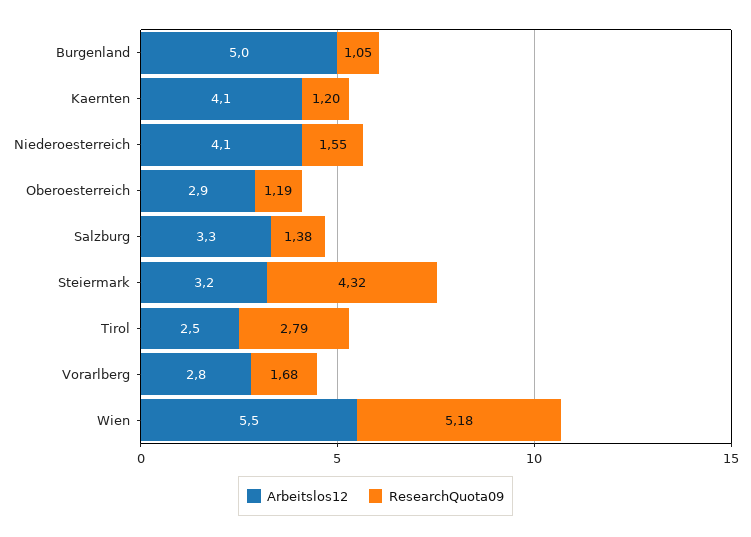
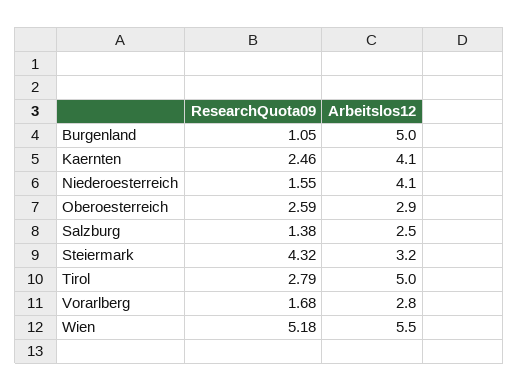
ResearchQuota09, Kaernten: 1.2 -> 2.46
ResearchQuota09, Oberoesterreich: 1.19 -> 2.59
Arbeitslos12, Salzburg: 3.3 -> 2.5
Arbeitslos12, Tirol: 2.5 -> 5

